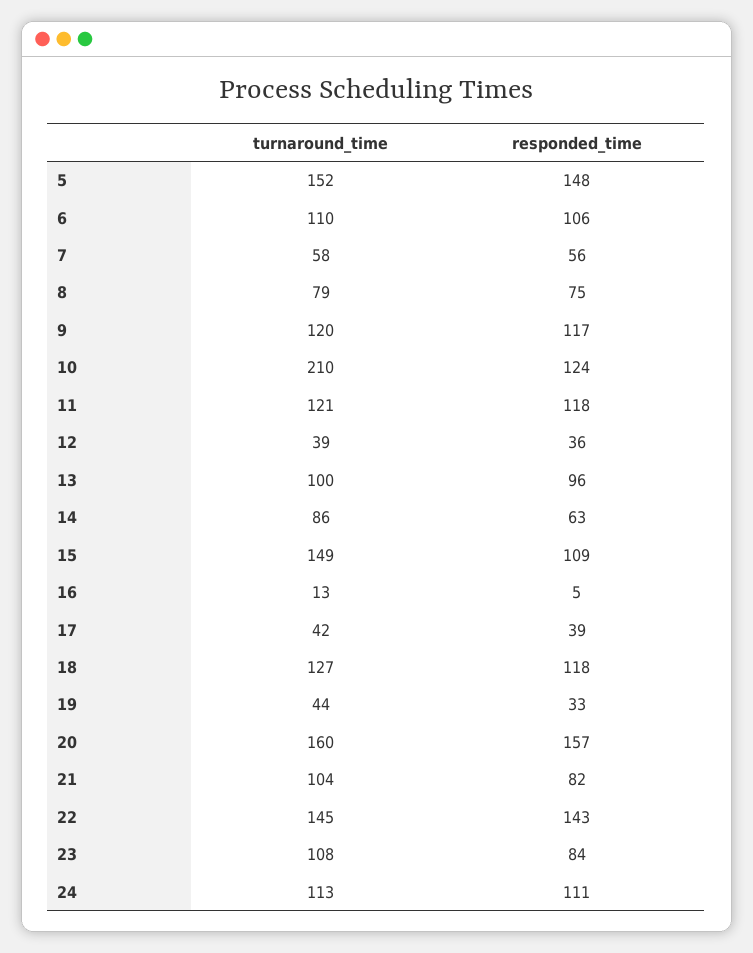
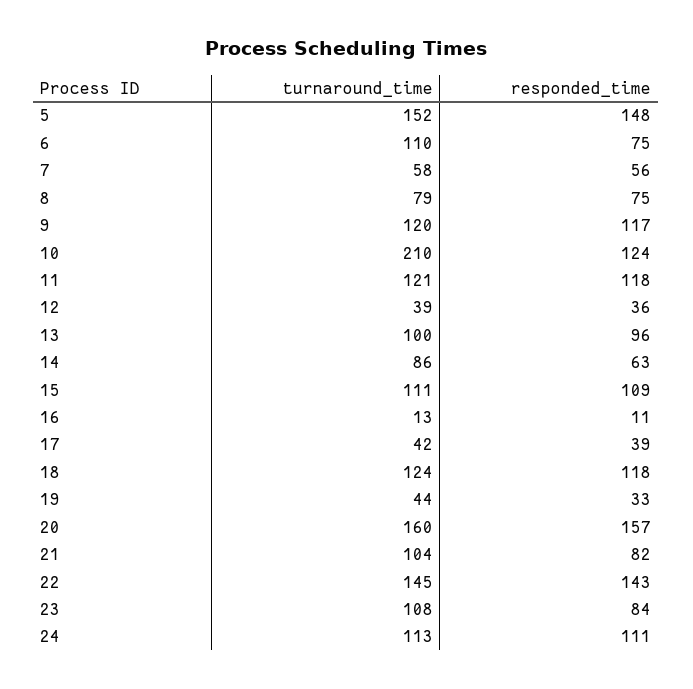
responded_time, 6: 106 -> 75
turnaround_time, 15: 149 -> 111
responded_time, 16: 5 -> 11
turnaround_time, 18: 127 -> 124

